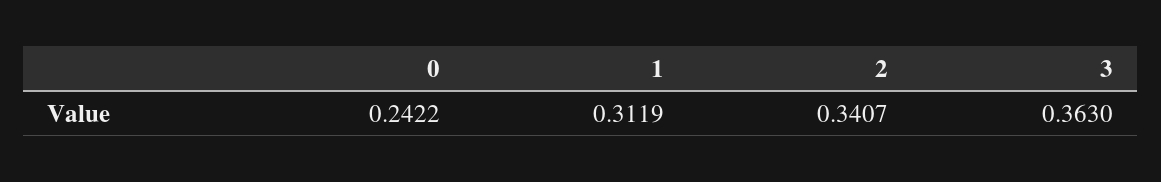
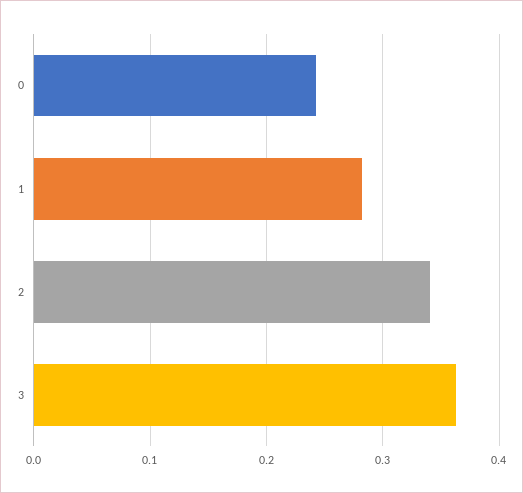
1: 0.3119 -> 0.28

